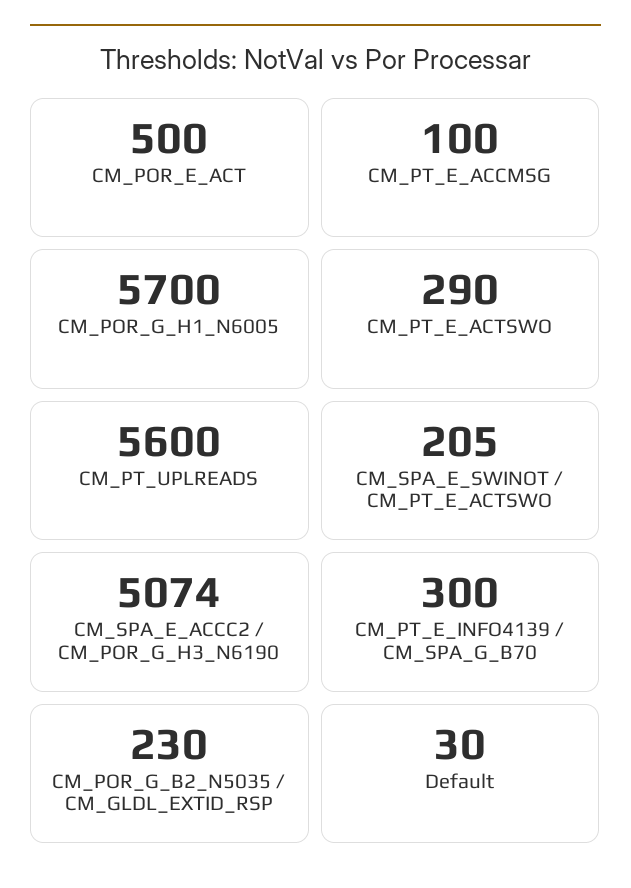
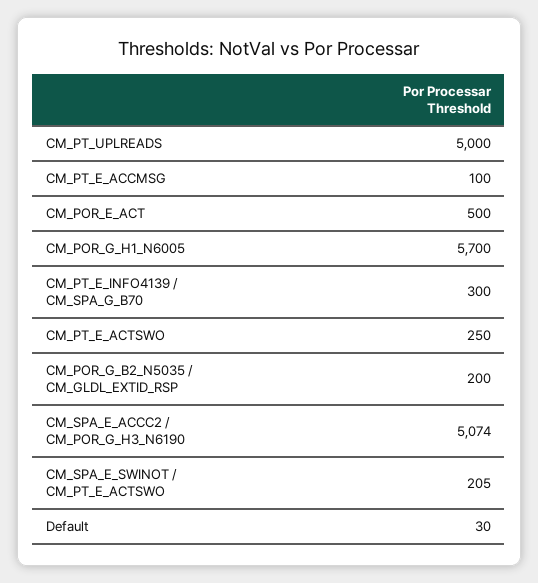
CM_PT_E_ACTSWO: 290 -> 250
CM_PT_UPLREADS: 5600 -> 5000
CM_POR_G_B2_N5035 / CM_GLDL_EXTID_RSP: 230 -> 200

